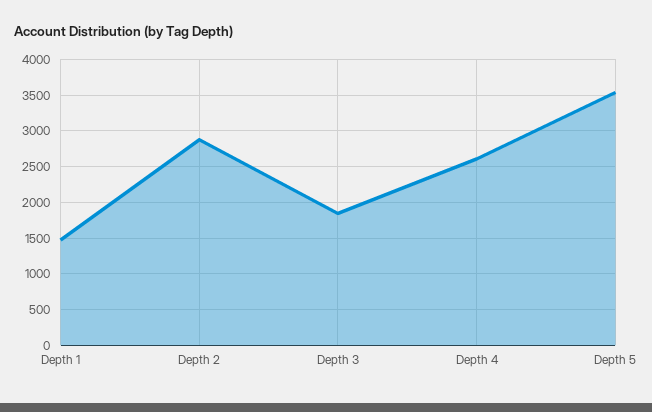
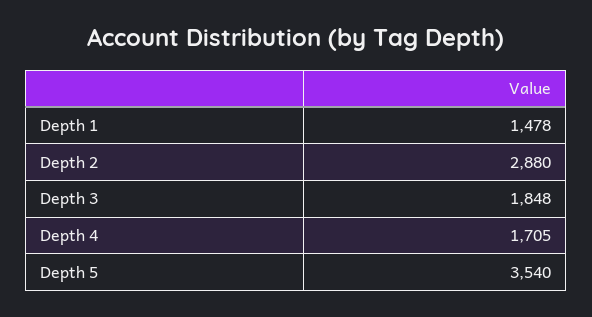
Depth 4: 2600 -> 1705

